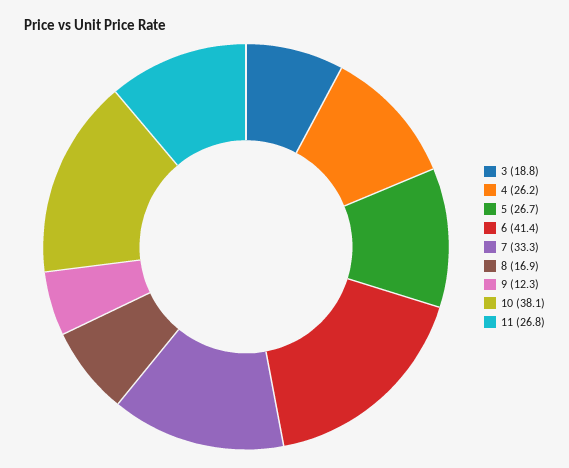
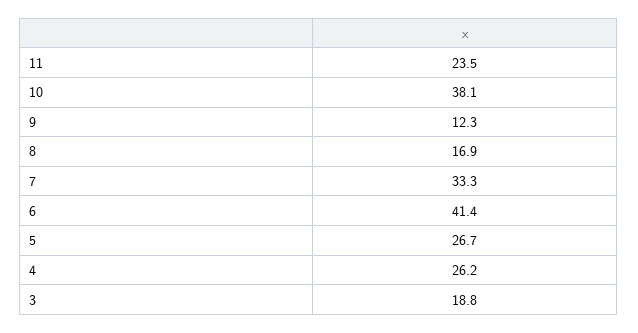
11: 26.8 -> 23.5

